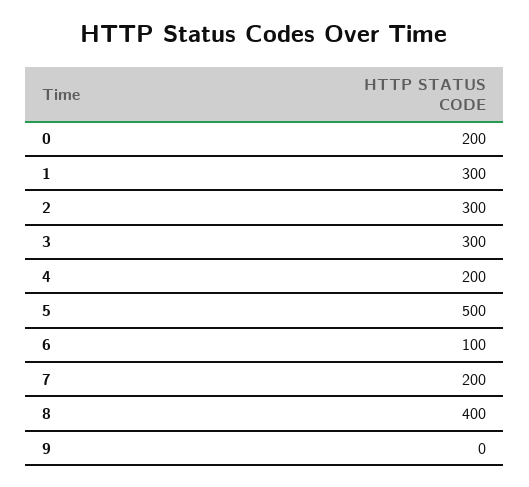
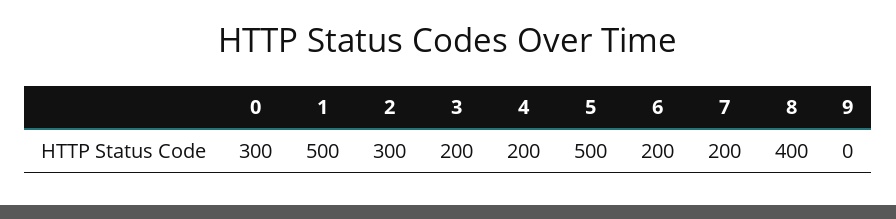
0: 200 -> 300
1: 300 -> 500
3: 300 -> 200
6: 100 -> 200

